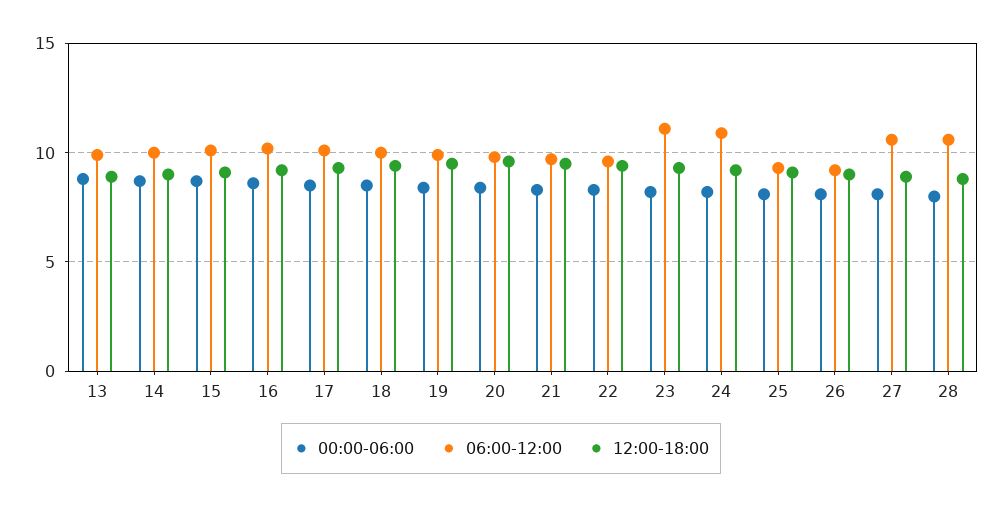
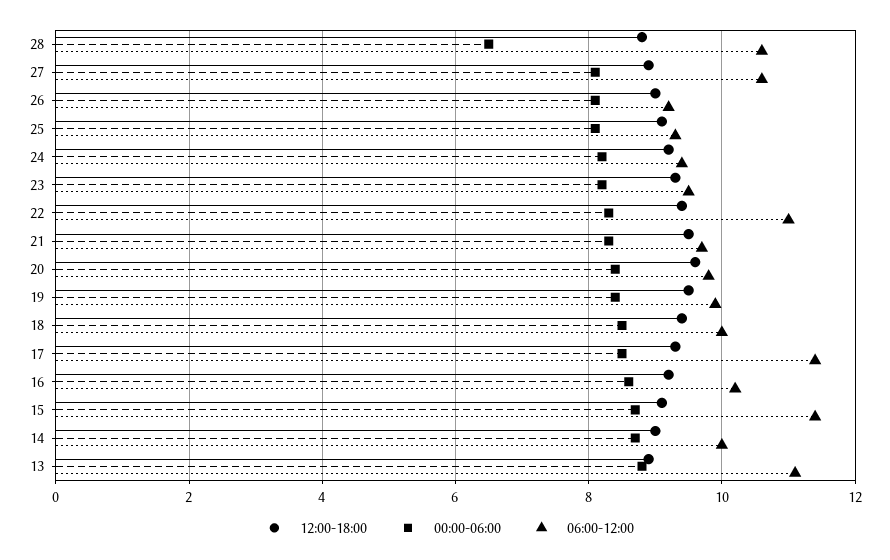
06:00-12:00, 13: 10 -> 11
06:00-12:00, 15: 10 -> 11.5
06:00-12:00, 17: 10 -> 11.5
06:00-12:00, 22: 9.5 -> 11
06:00-12:00, 23: 11 -> 9.5
06:00-12:00, 24: 11 -> 9.5
00:00-06:00, 28: 8 -> 6.5

